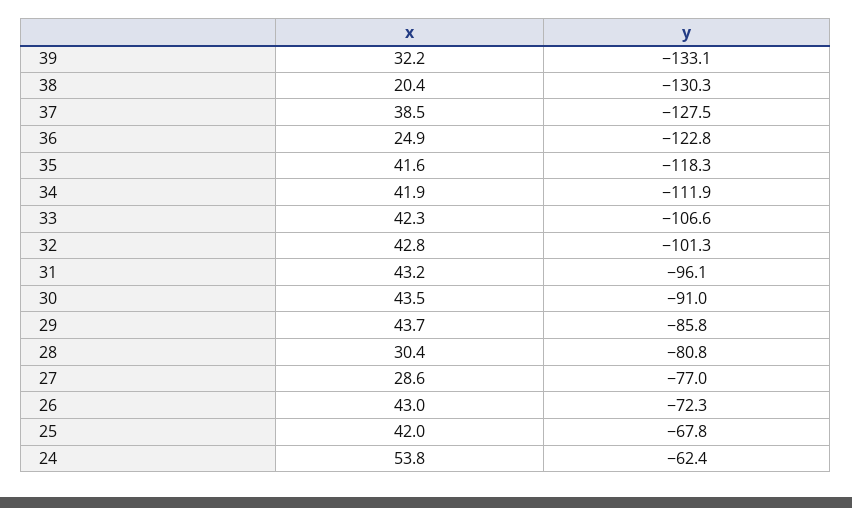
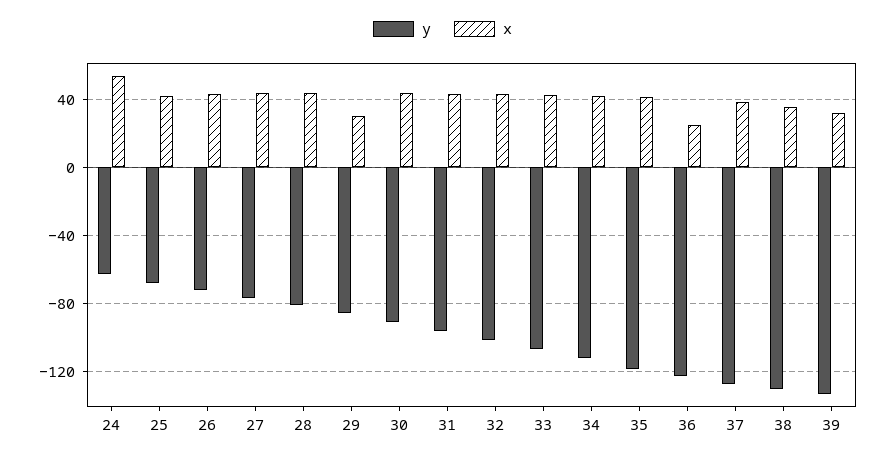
x, 38: 20.4 -> 35
x, 29: 43.7 -> 30
x, 28: 30.4 -> 45
x, 27: 28.6 -> 45

